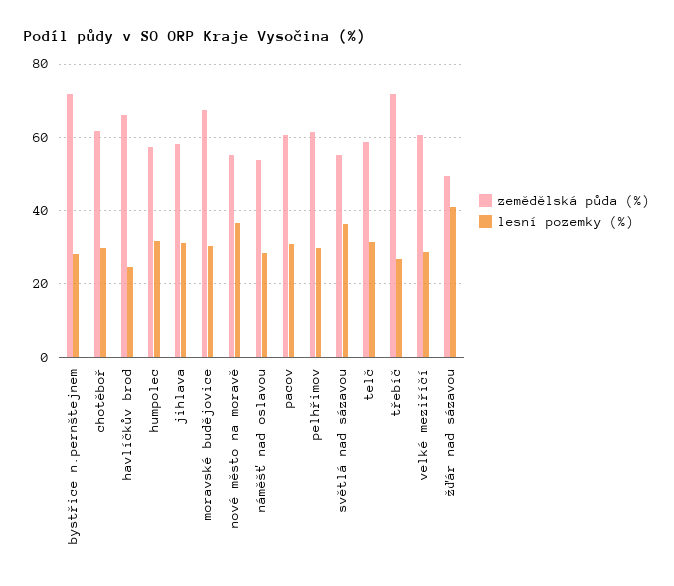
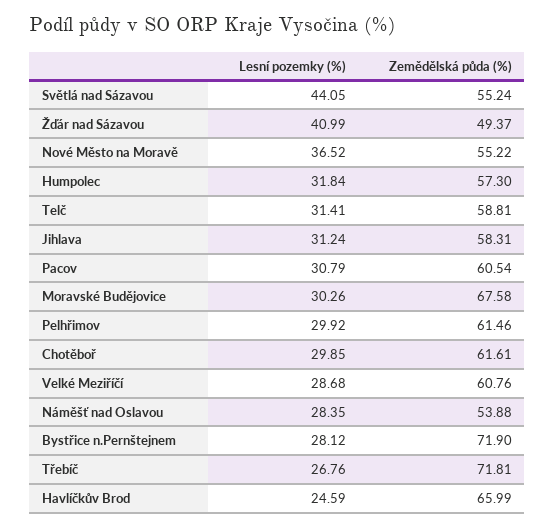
lesní pozemky (%), světlá nad sázavou: 36 -> 44.05

